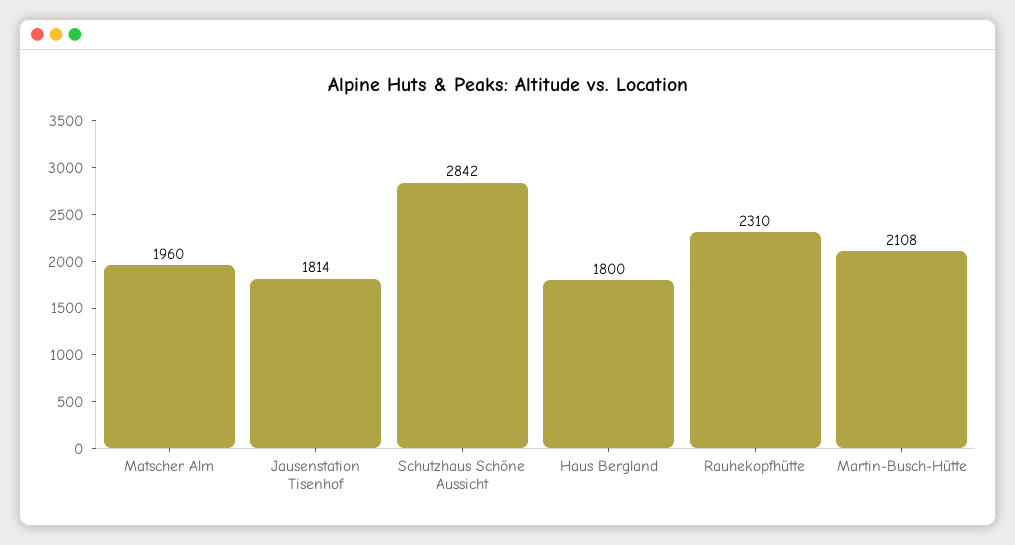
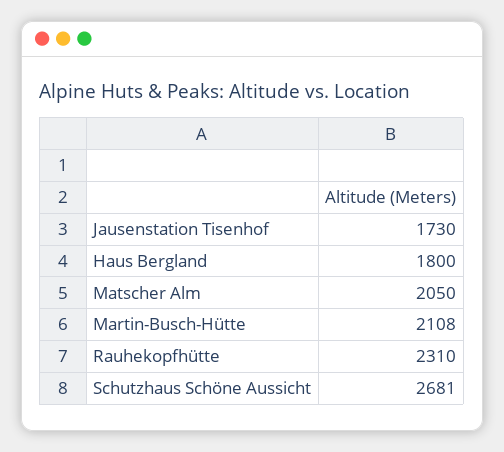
Matscher Alm: 1960 -> 2050
Jausenstation Tisenhof: 1814 -> 1730
Schutzhaus Schöne Aussicht: 2842 -> 2681

